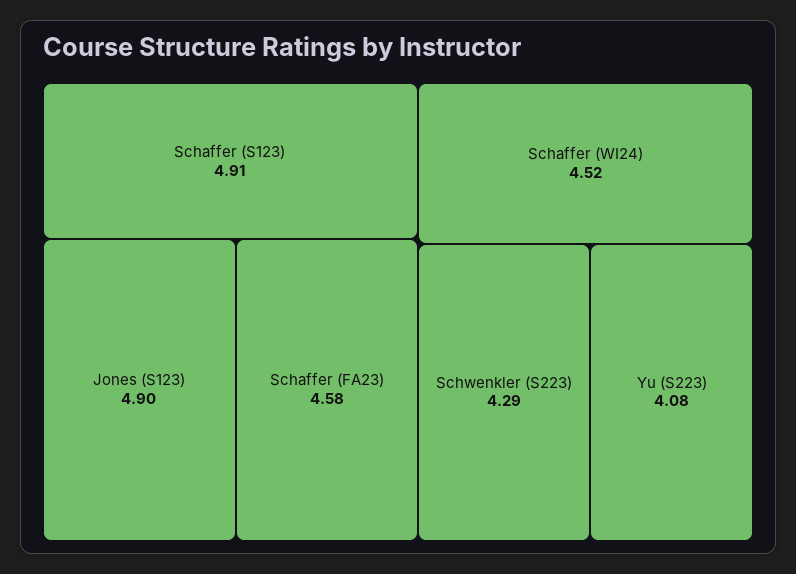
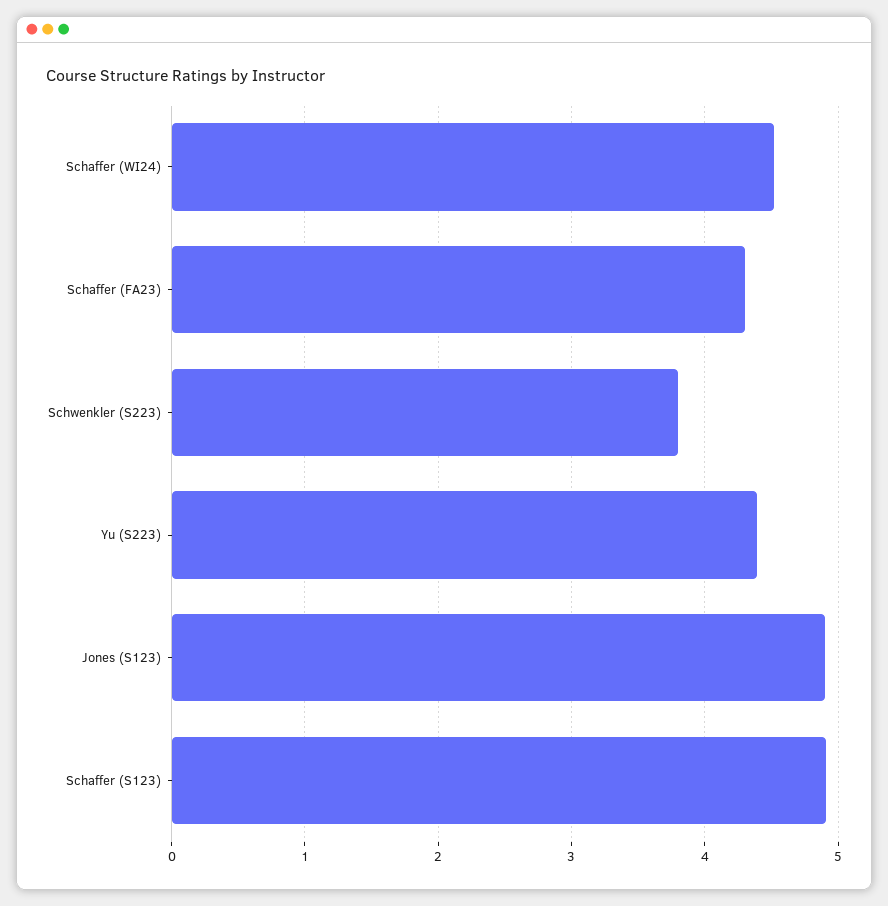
Schaffer (FA23): 4.58 -> 4.3
Schwenkler (S223): 4.29 -> 3.8
Yu (S223): 4.08 -> 4.4

